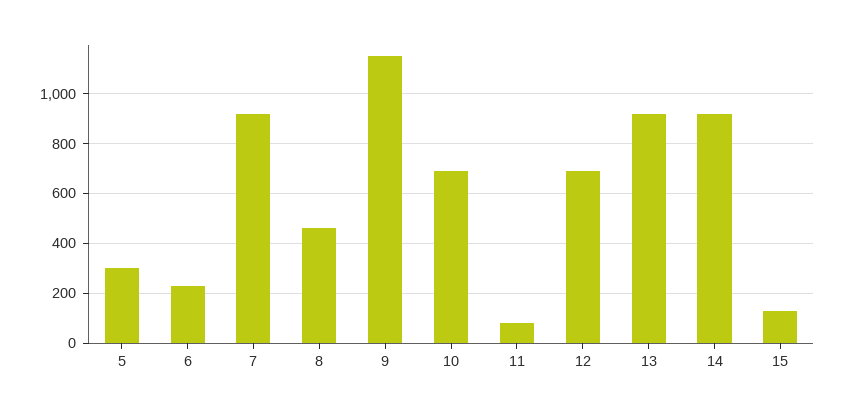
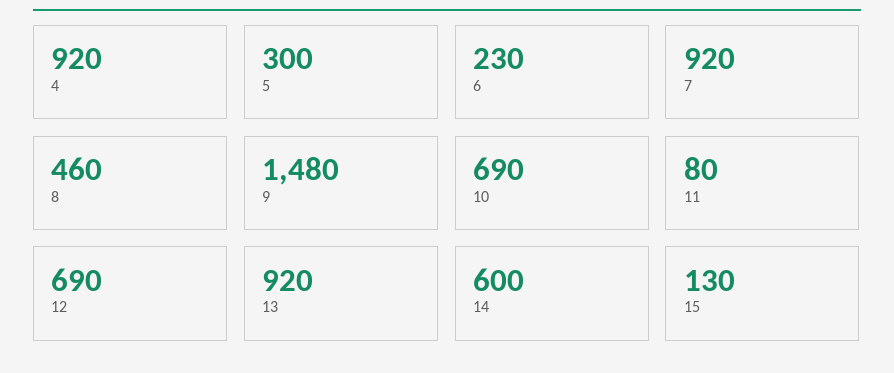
9: 1150 -> 1480
14: 925 -> 600
4: none -> 920

